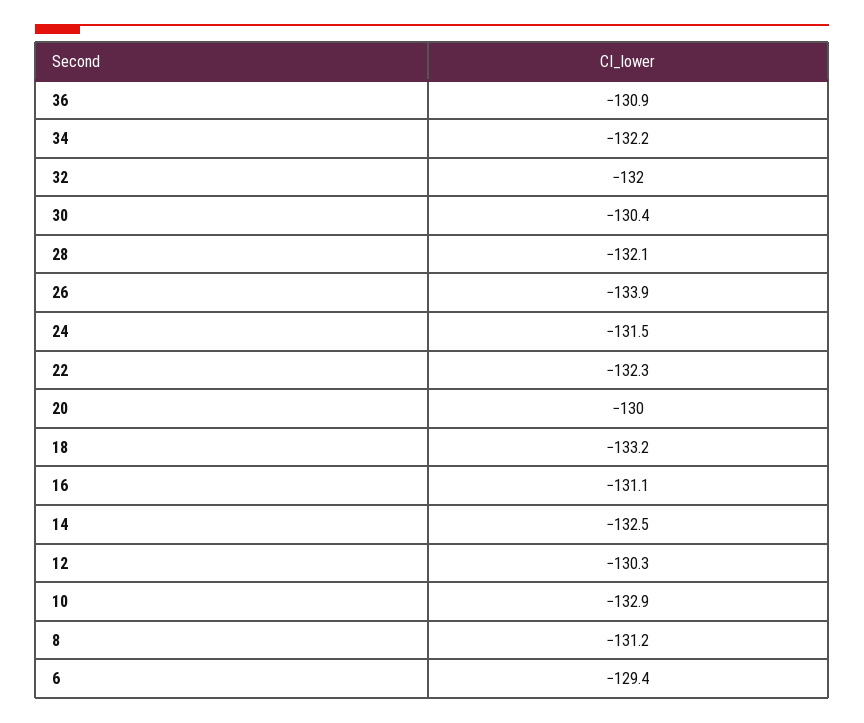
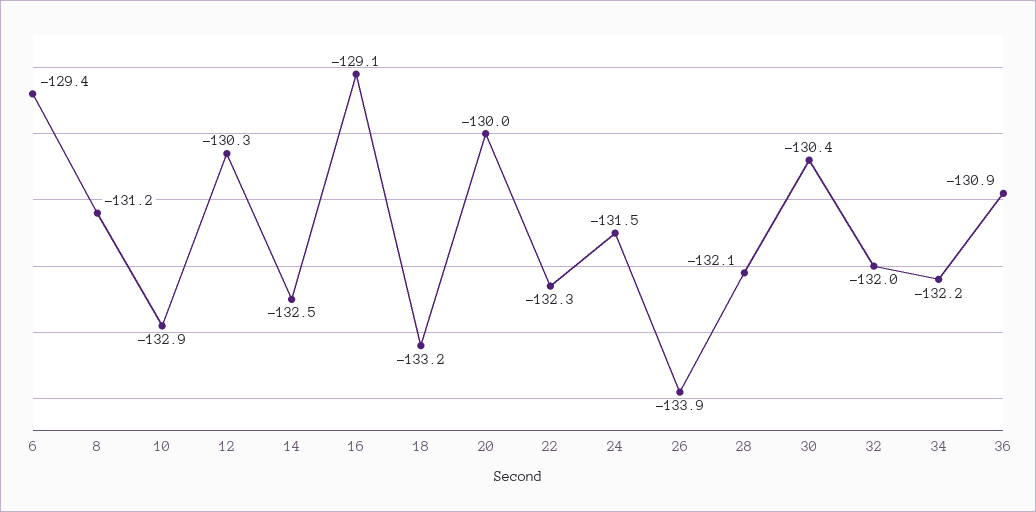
16: -131.1 -> -129.1

